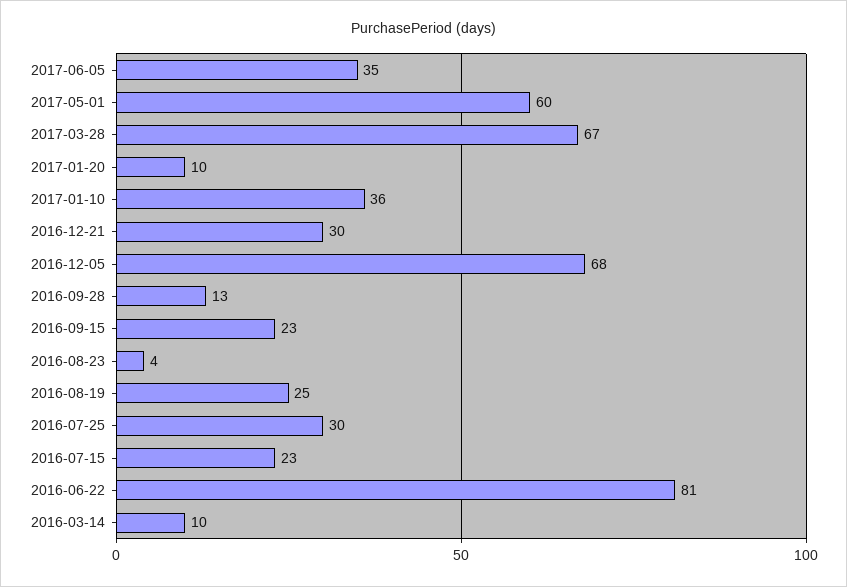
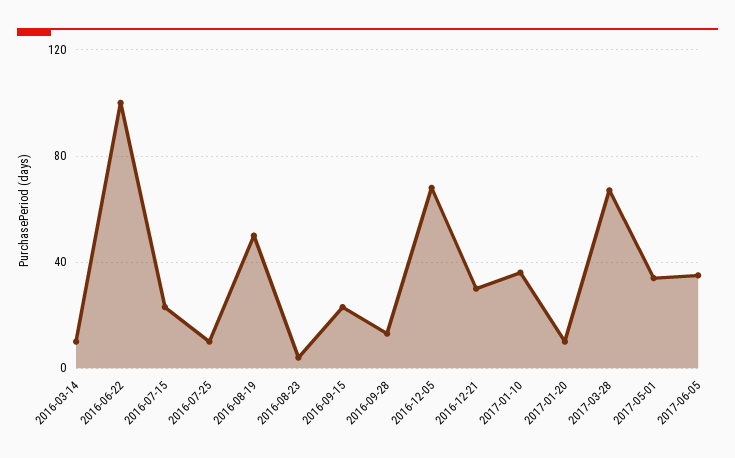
2017-05-01: 60 -> 35
2016-08-19: 25 -> 50
2016-07-25: 30 -> 10
2016-06-22: 81 -> 100

